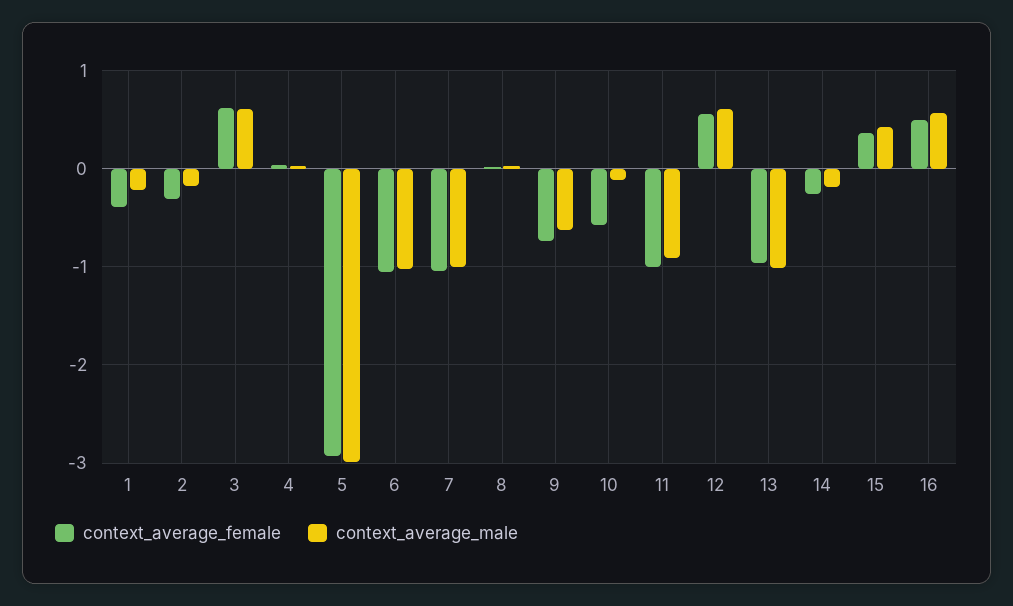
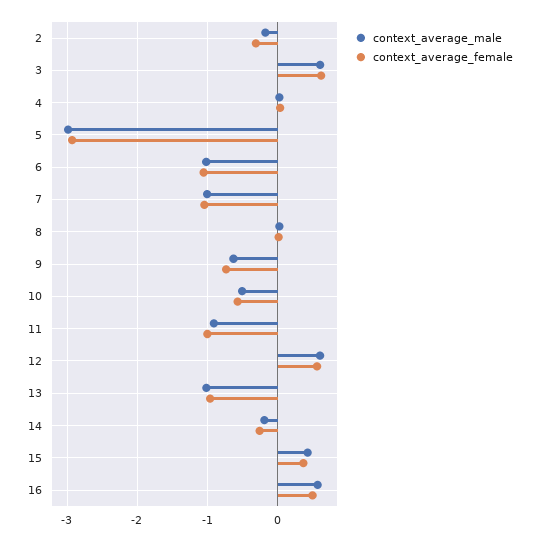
context_average_female, 1: -0.4 -> none
context_average_male, 1: -0.2 -> none
context_average_male, 10: -0.1 -> -0.5

